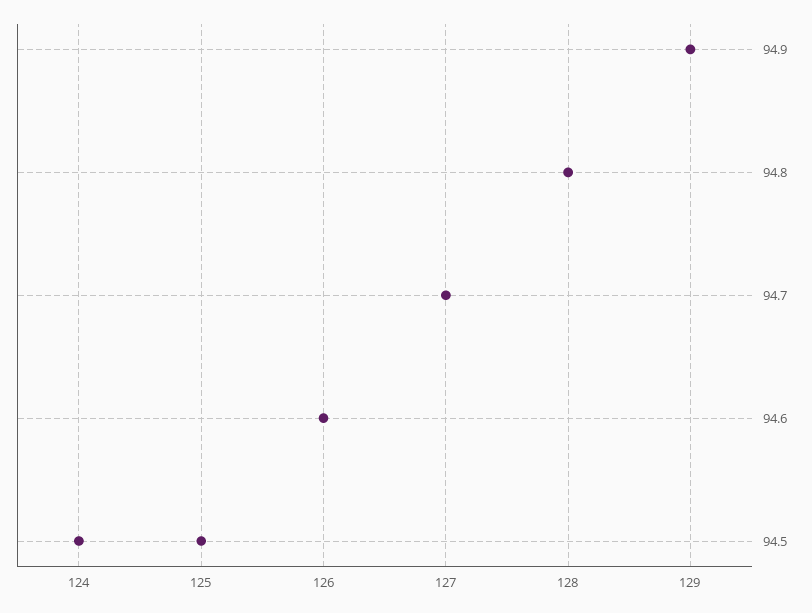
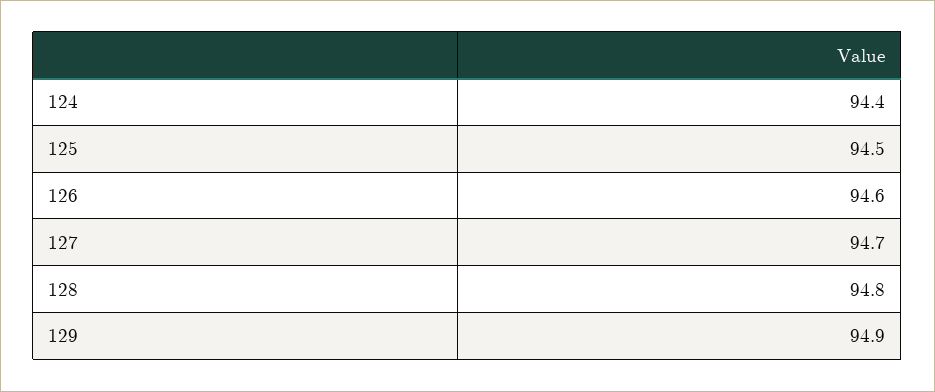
124: 94.5 -> 94.4

